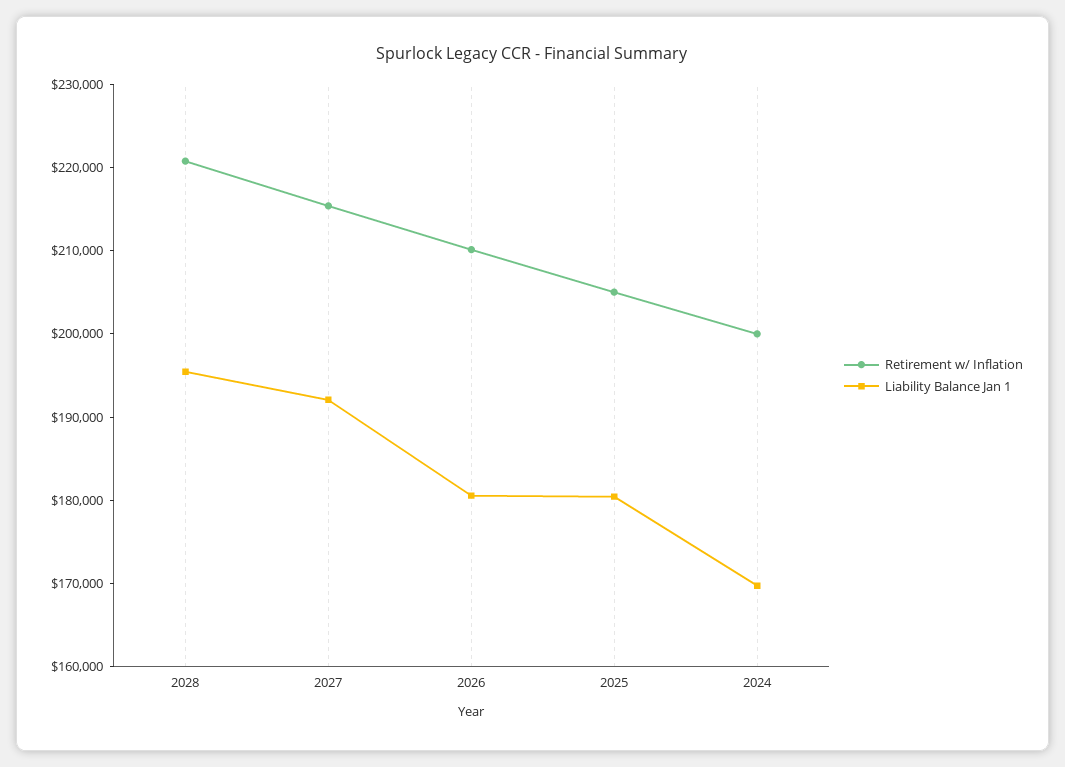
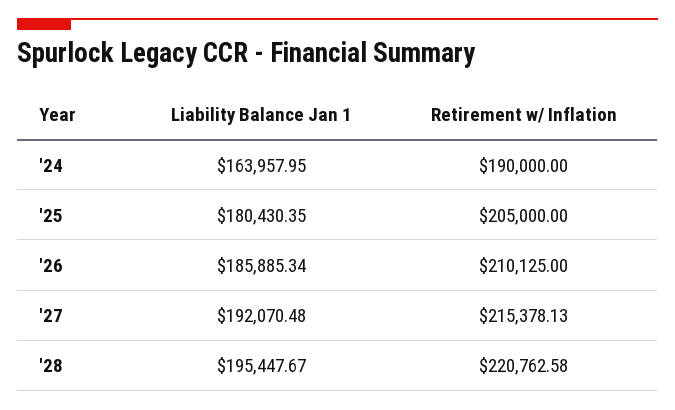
Liability Balance Jan 1, 2026: 180000 -> 185885.34
Retirement w/ Inflation, 2024: 200000 -> 190000
Liability Balance Jan 1, 2024: 170000 -> 163957.95

